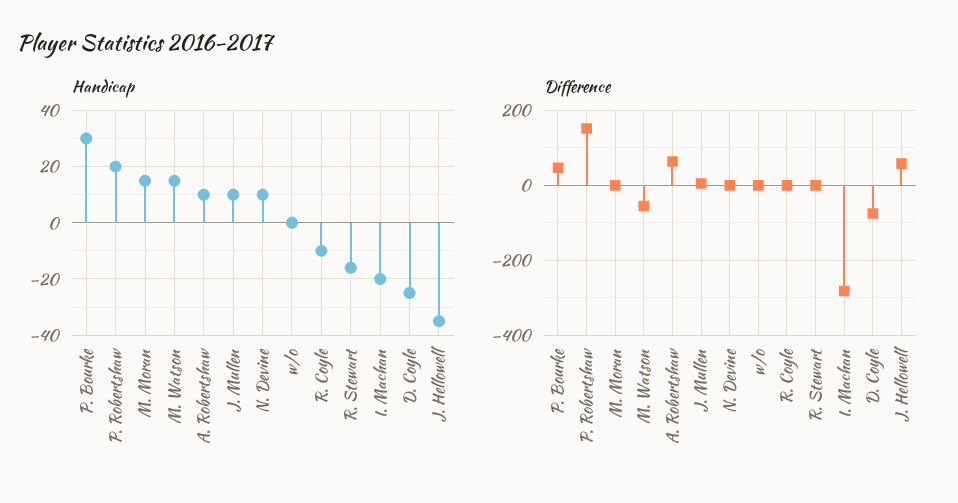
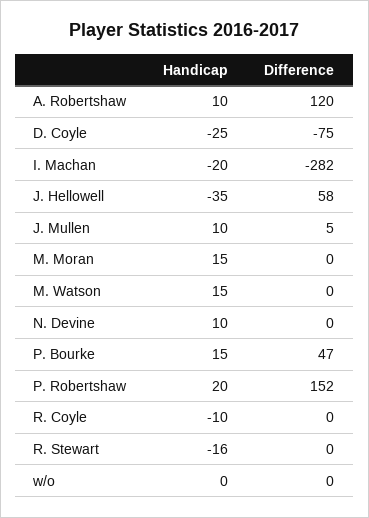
Handicap, P. Bourke: 30 -> 15
Difference, M. Watson: -60 -> 0
Difference, A. Robertshaw: 60 -> 120

